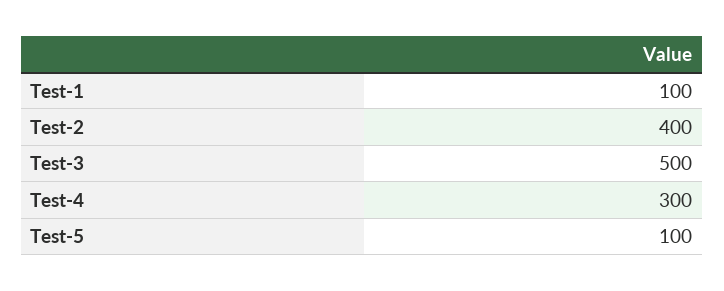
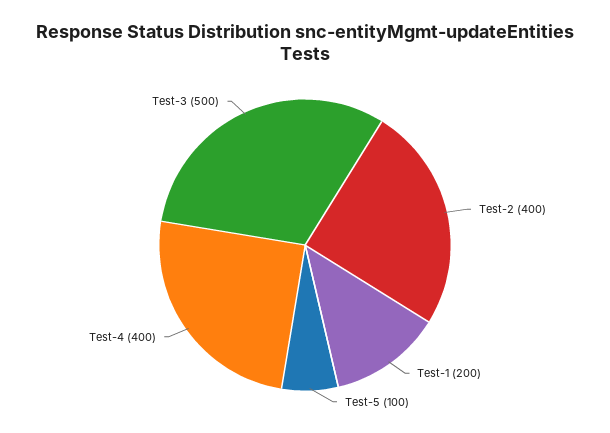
Test-1: 100 -> 200
Test-4: 300 -> 400

